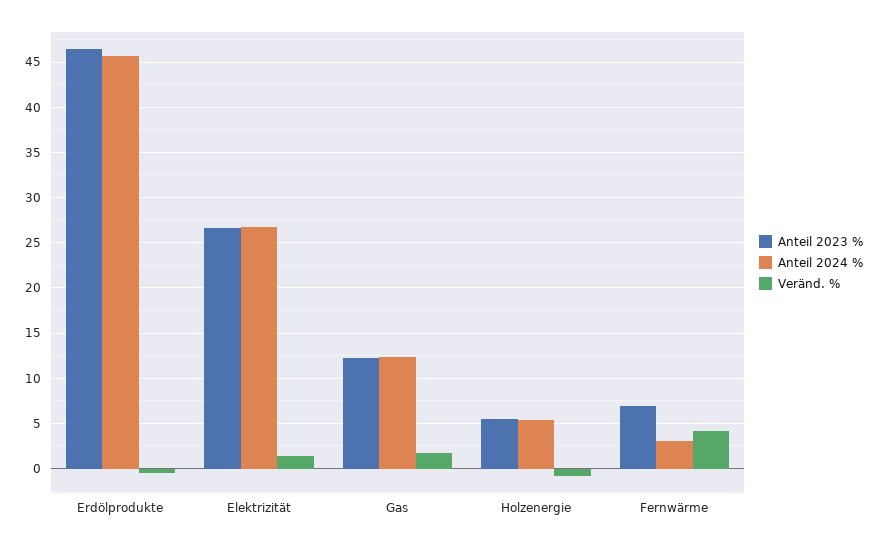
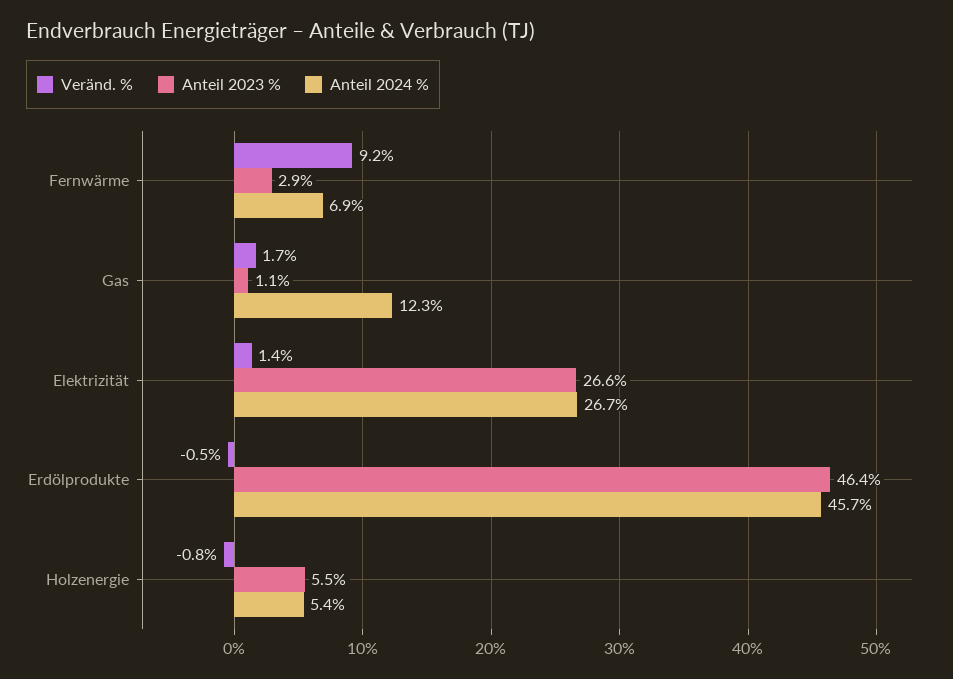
Anteil 2023 %, Gas: 12 -> 1.1
Anteil 2023 %, Fernwärme: 7 -> 2.9
Anteil 2024 %, Fernwärme: 3 -> 6.9
Veränd. %, Fernwärme: 4 -> 9.2

